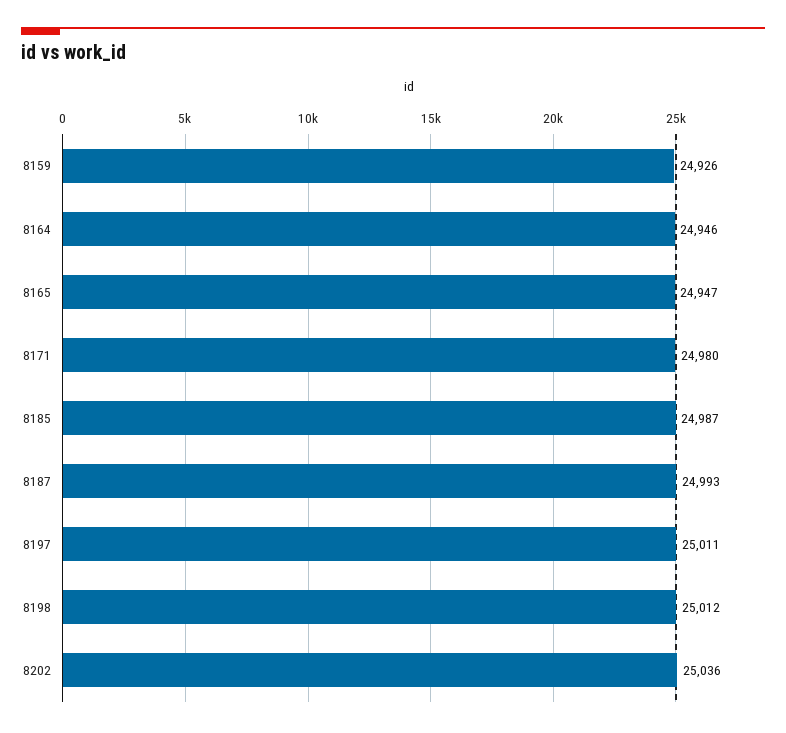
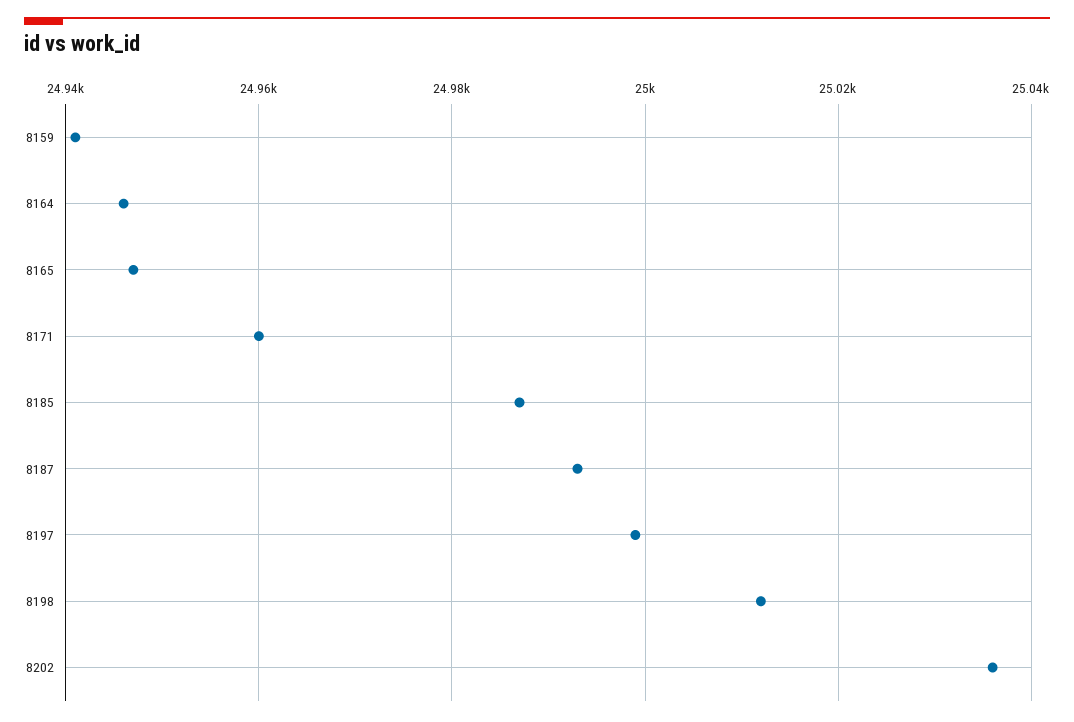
8159: 24926 -> 24940
8171: 24980 -> 24960
8197: 25011 -> 25000

